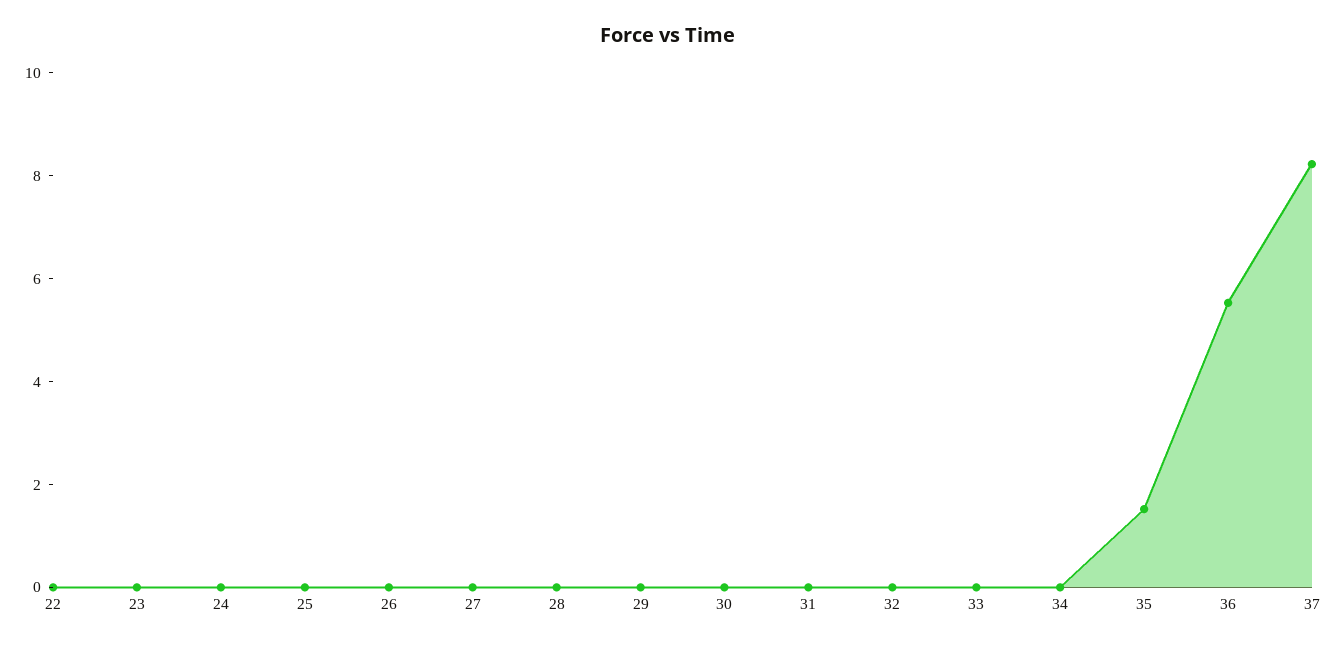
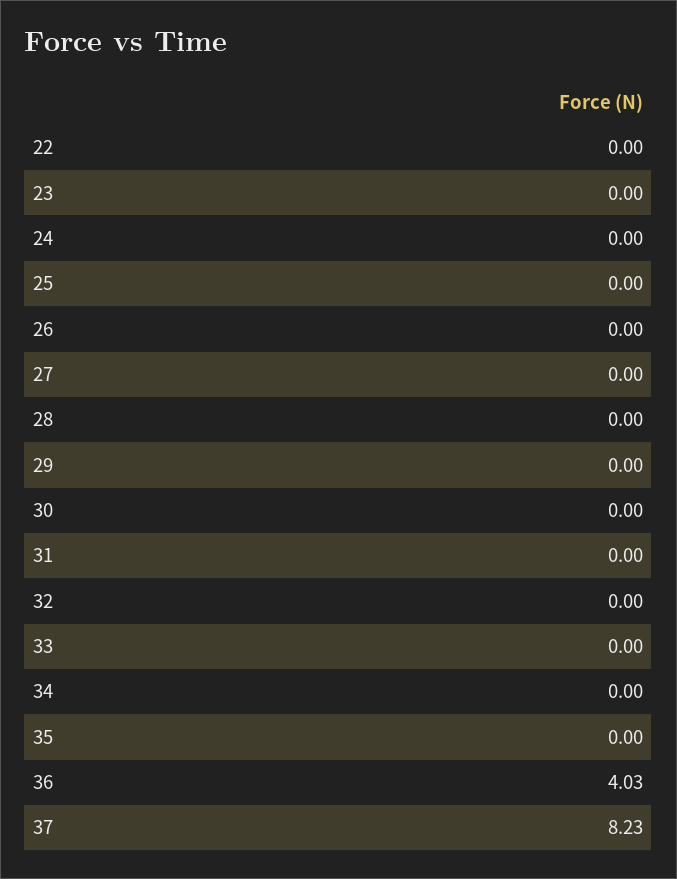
35: 1.5 -> 0
36: 5.5 -> 4.03

